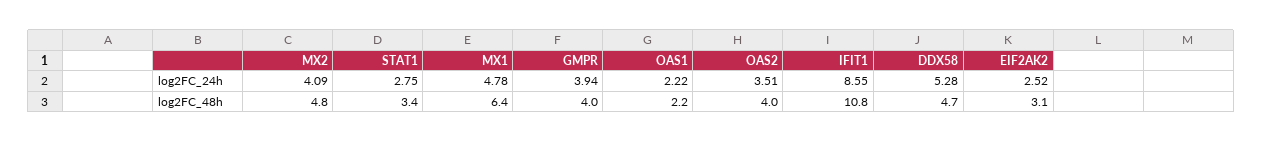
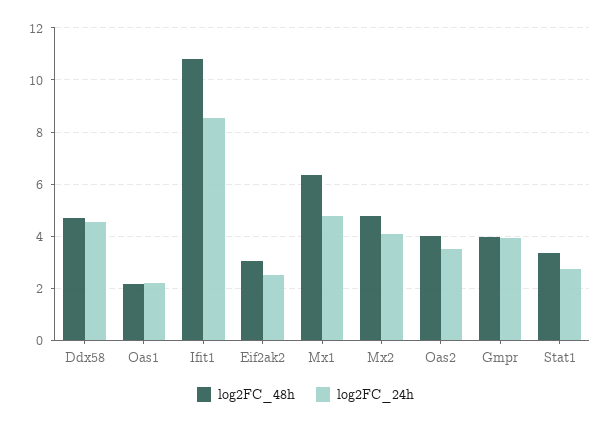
log2FC_24h, DDX58: 5.28 -> 4.5

